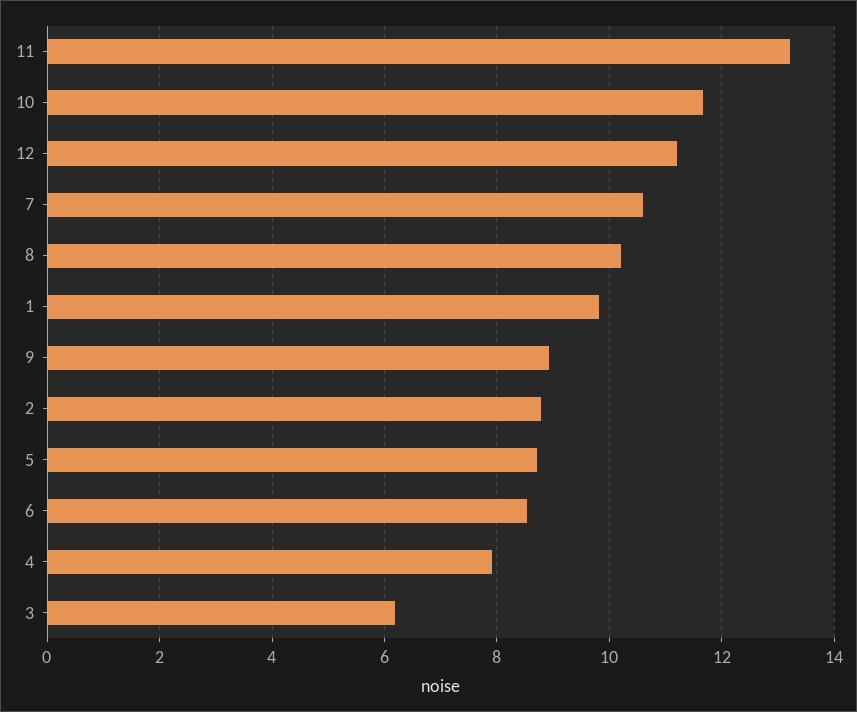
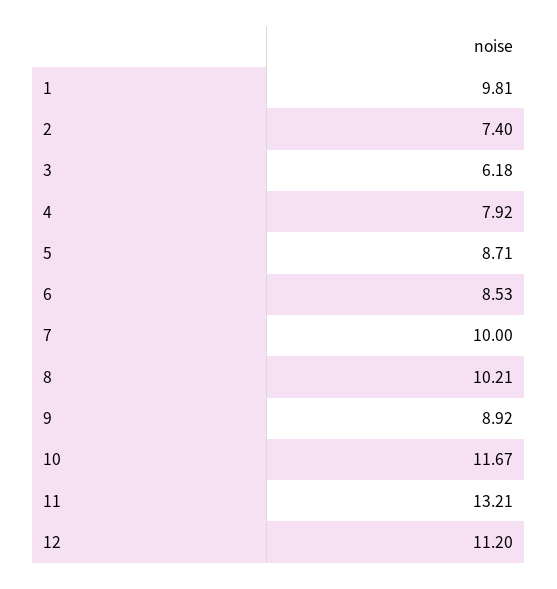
7: 10.6 -> 10
2: 8.8 -> 7.4

